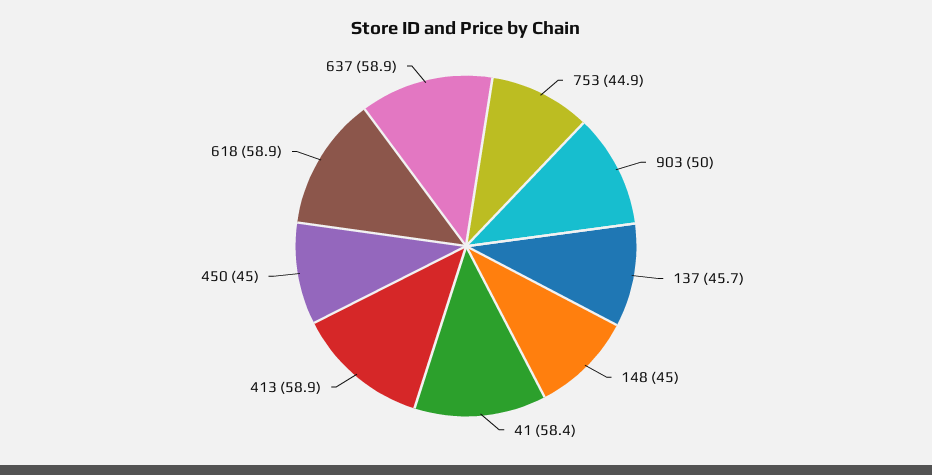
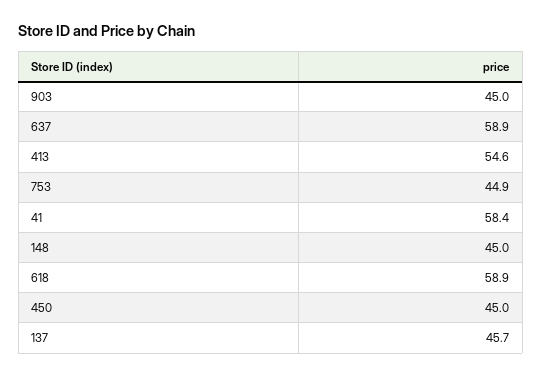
903: 50 -> 45
413: 58.9 -> 54.6

